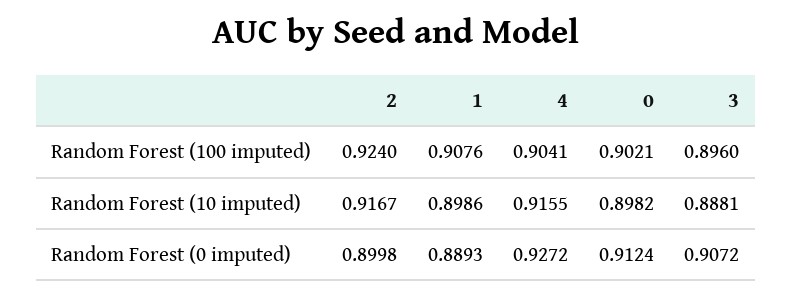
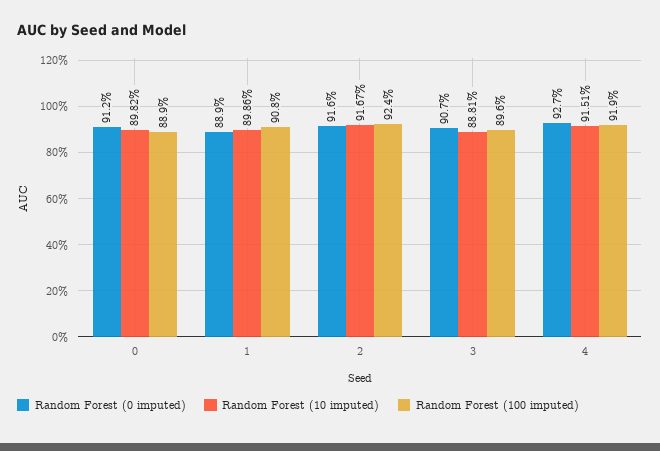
Random Forest (100 imputed), 4: 0.9041 -> 0.919
Random Forest (100 imputed), 0: 0.9021 -> 0.889
Random Forest (10 imputed), 4: 0.9155 -> 0.9151
Random Forest (0 imputed), 2: 0.8998 -> 0.916

